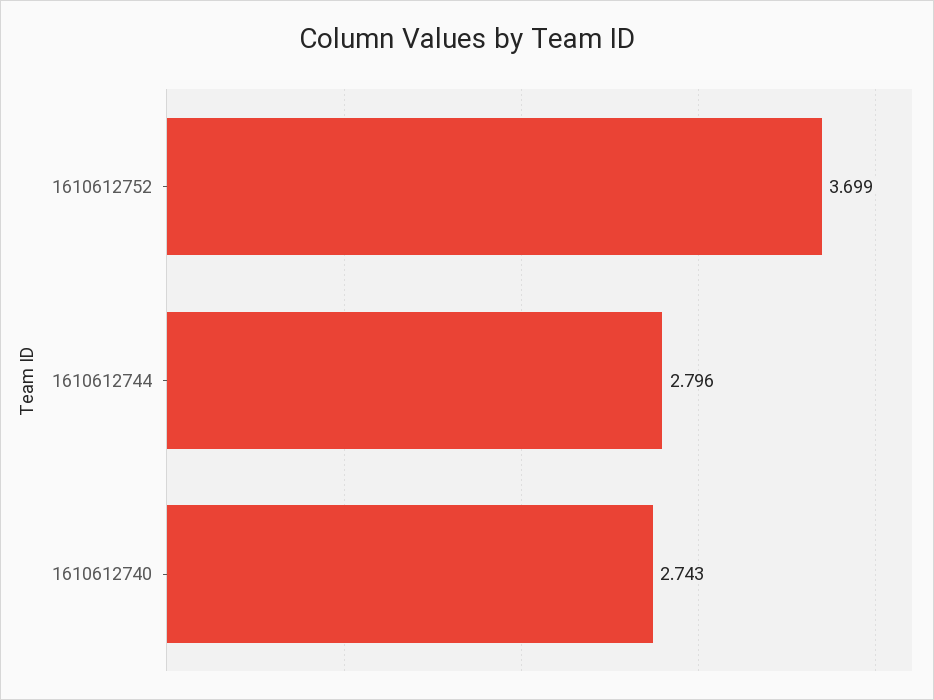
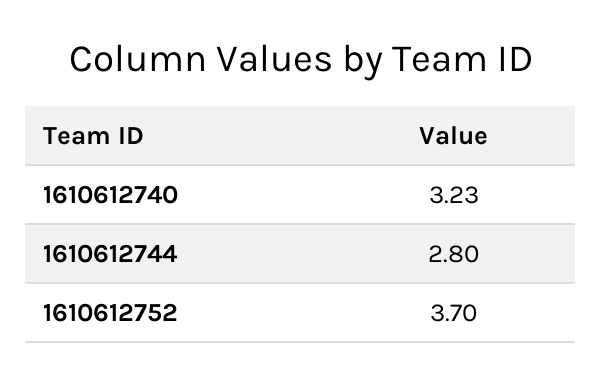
1610612740: 2.743 -> 3.23

